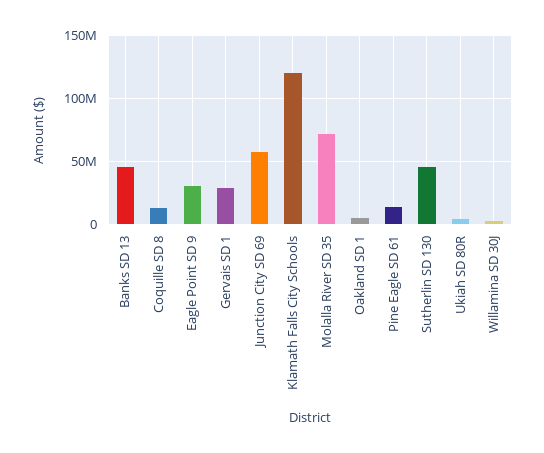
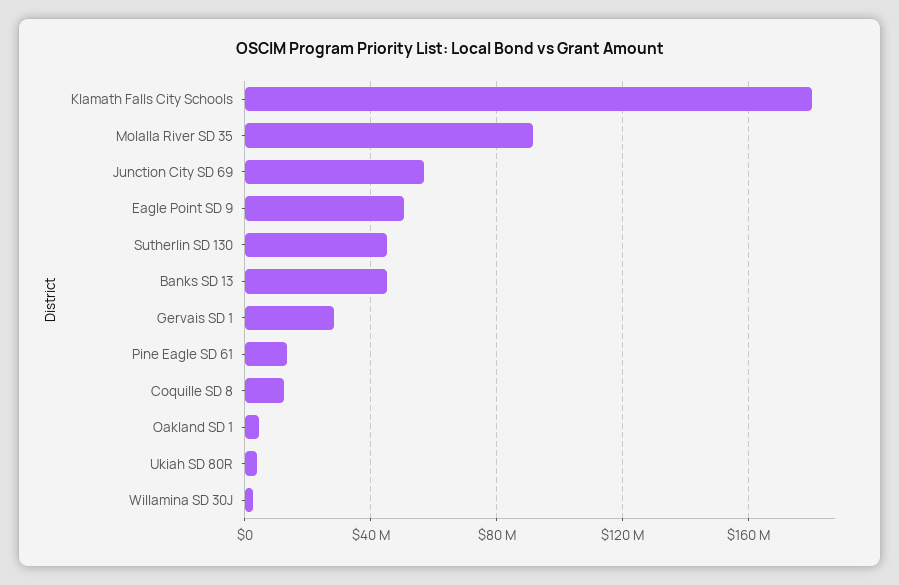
Eagle Point SD 9: 30000000 -> 50000000
Klamath Falls City Schools: 120000000 -> 180000000
Molalla River SD 35: 70000000 -> 90000000

